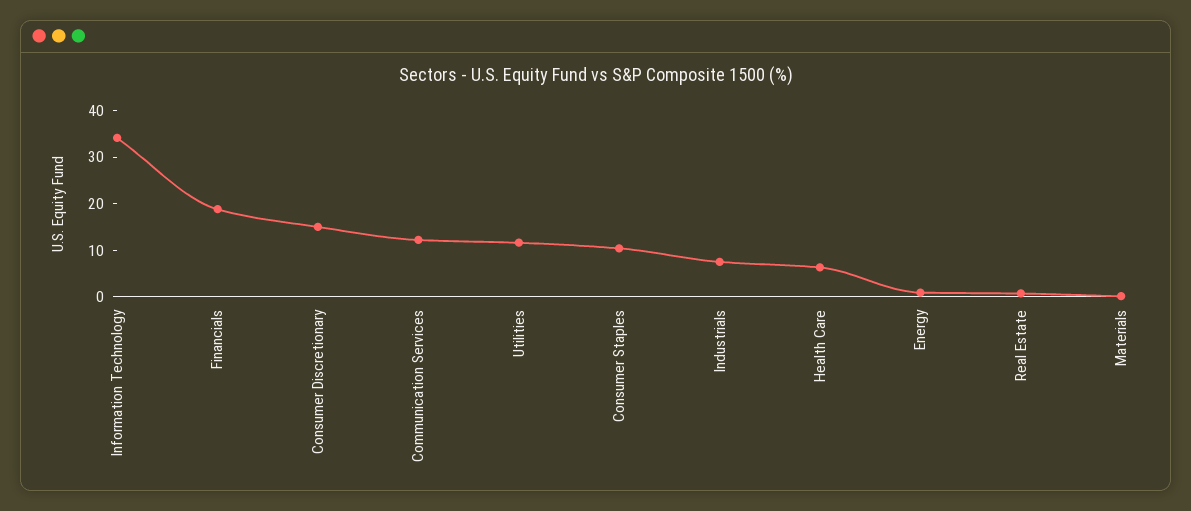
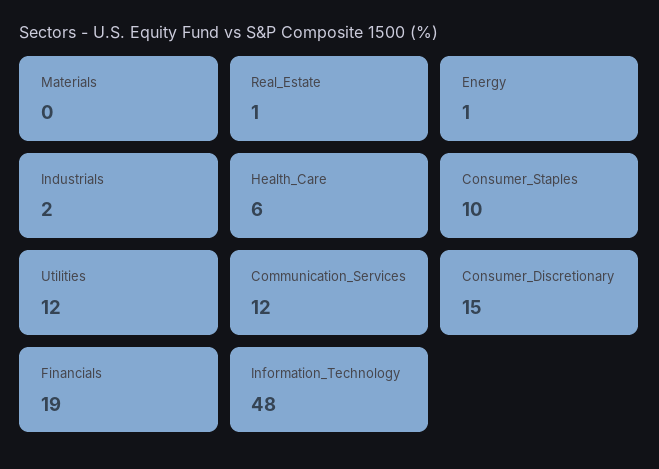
Information Technology: 34 -> 48
Industrials: 8 -> 2

